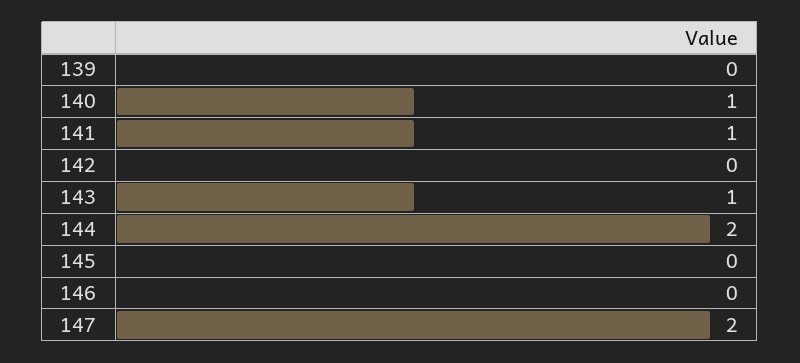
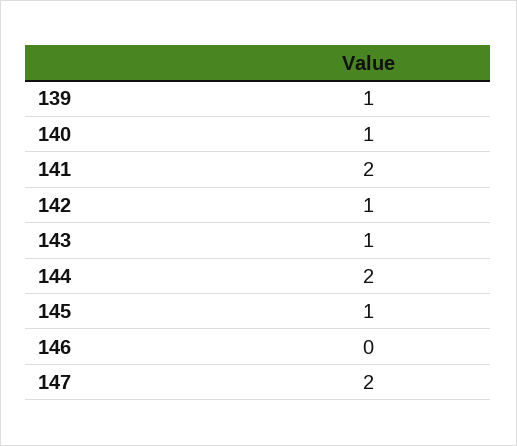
139: 0 -> 1
141: 1 -> 2
142: 0 -> 1
145: 0 -> 1

